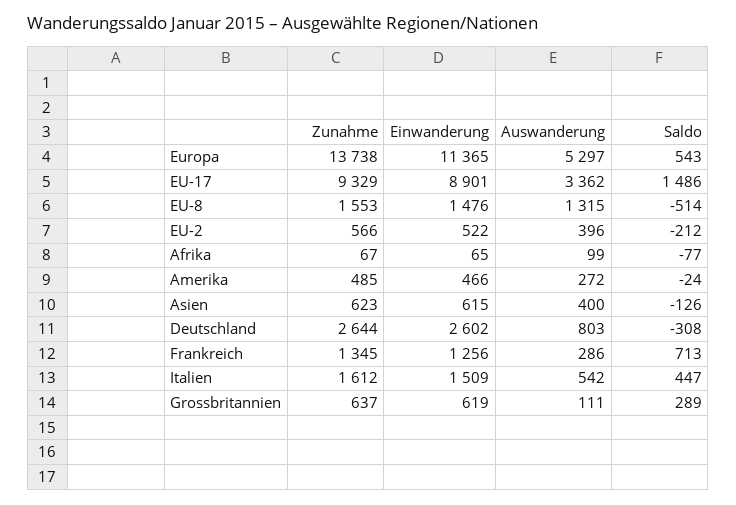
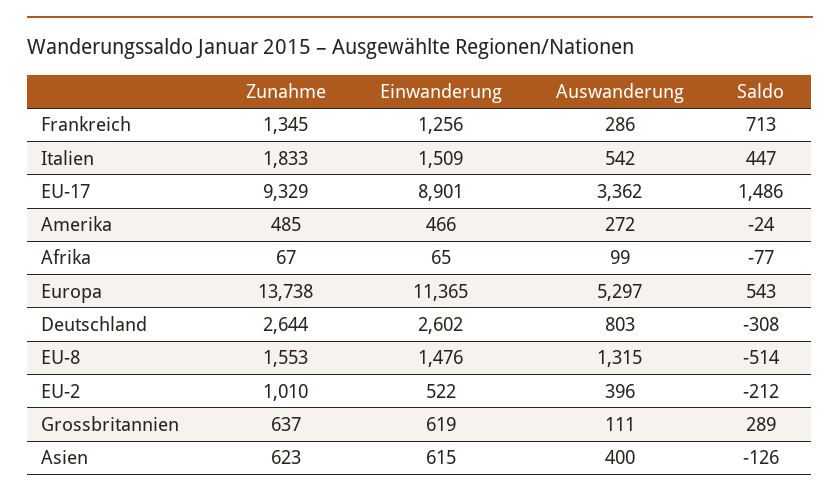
Zunahme, EU-2: 566 -> 1010
Zunahme, Italien: 1612 -> 1833

